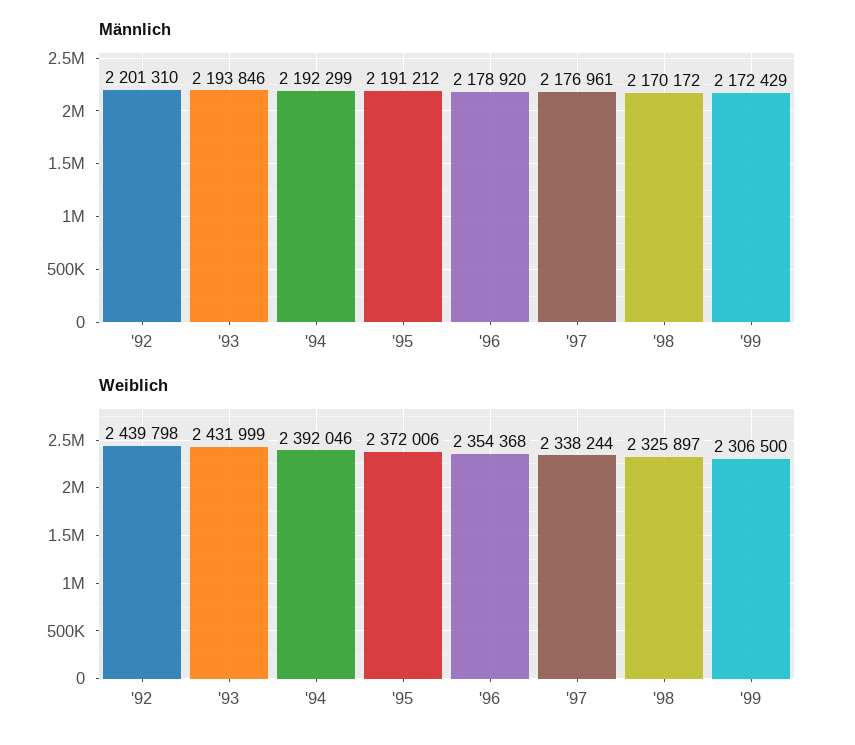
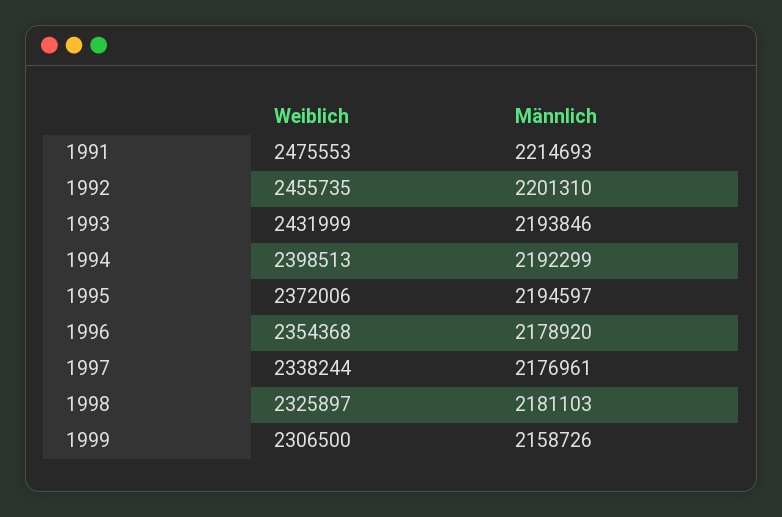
Männlich, '95: 2191212 -> 2194597
Männlich, '98: 2170172 -> 2181103
Männlich, '99: 2172429 -> 2158726
Weiblich, '92: 2439798 -> 2455735
Weiblich, '94: 2392046 -> 2398513
Weiblich, 1991: none -> 2475553
Männlich, 1991: none -> 2214693

